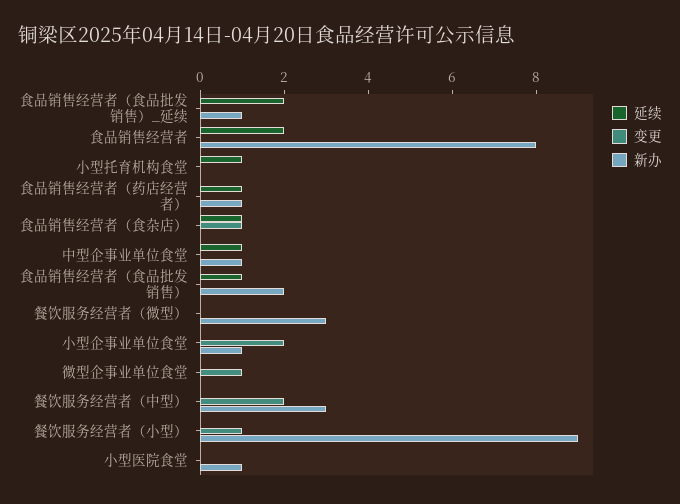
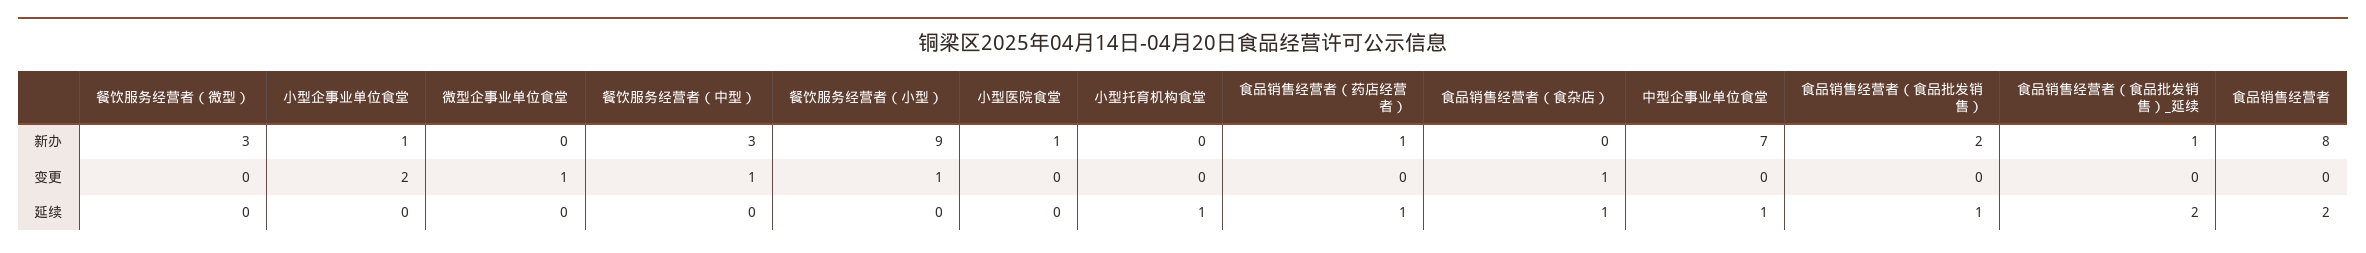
新办, 中型企事业单位食堂: 1 -> 7
变更, 餐饮服务经营者（中型）: 2 -> 1

